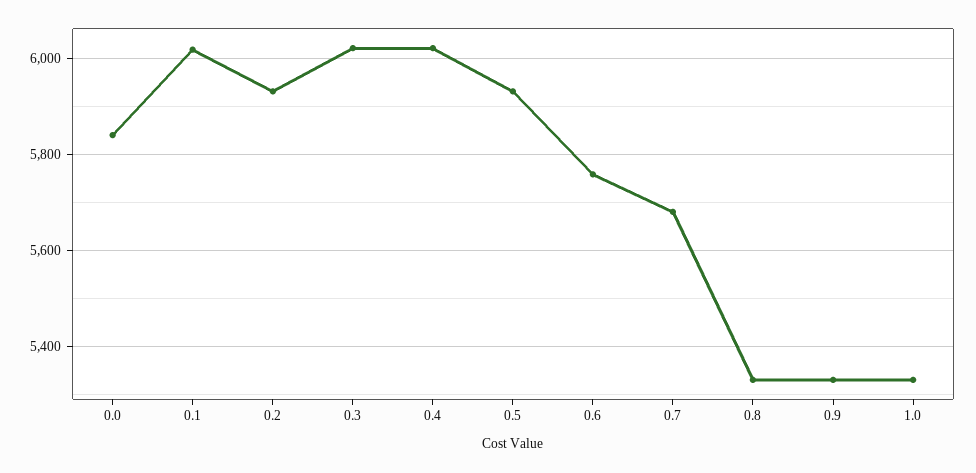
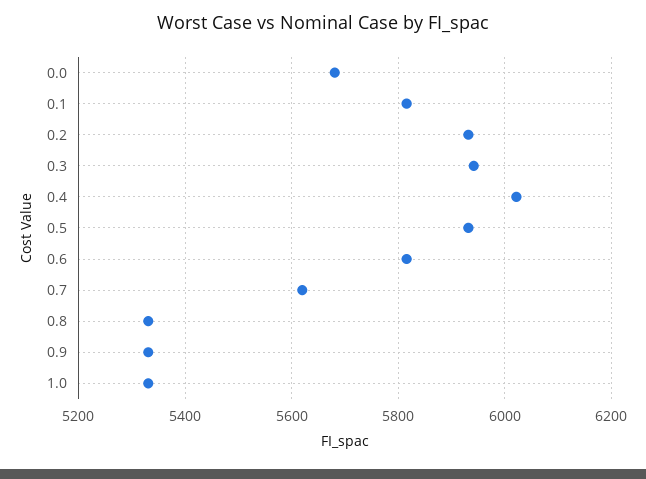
0.0: 5840 -> 5680
0.1: 6020 -> 5820
0.3: 6020 -> 5940
0.6: 5760 -> 5820
0.7: 5680 -> 5620

